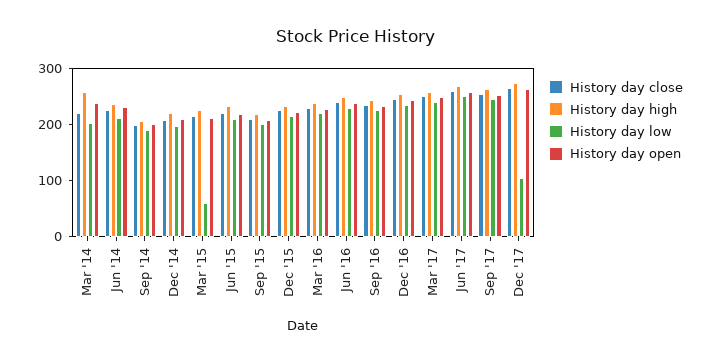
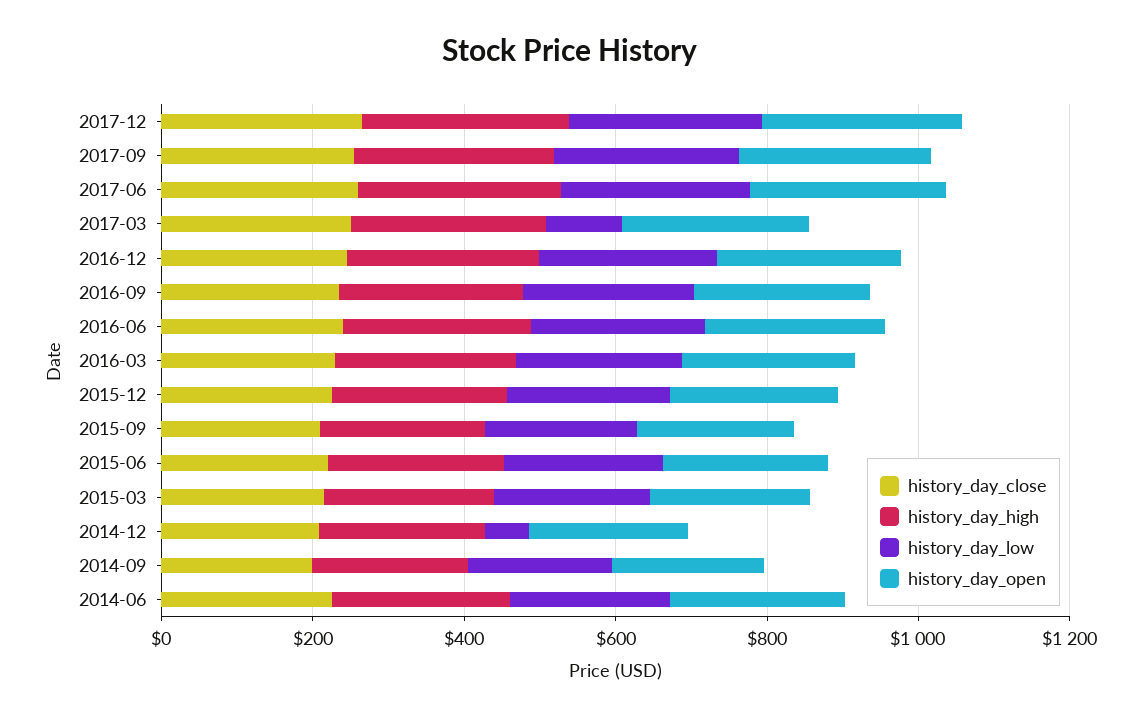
History day close, Mar '14: 220 -> none
History day high, Mar '14: 260 -> none
History day low, Mar '14: 200 -> none
History day open, Mar '14: 240 -> none
History day low, Dec '14: 200 -> 50
History day low, Mar '15: 60 -> 200
History day low, Mar '17: 240 -> 100
History day low, Dec '17: 100 -> 250

